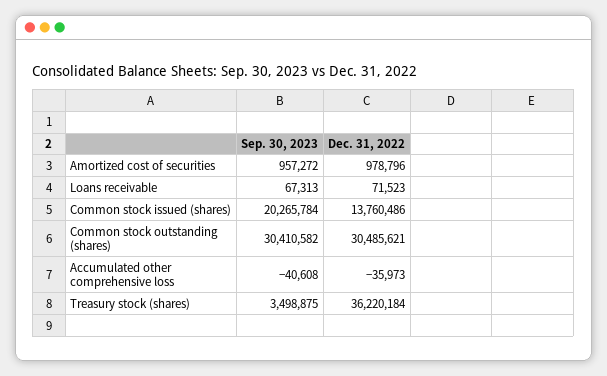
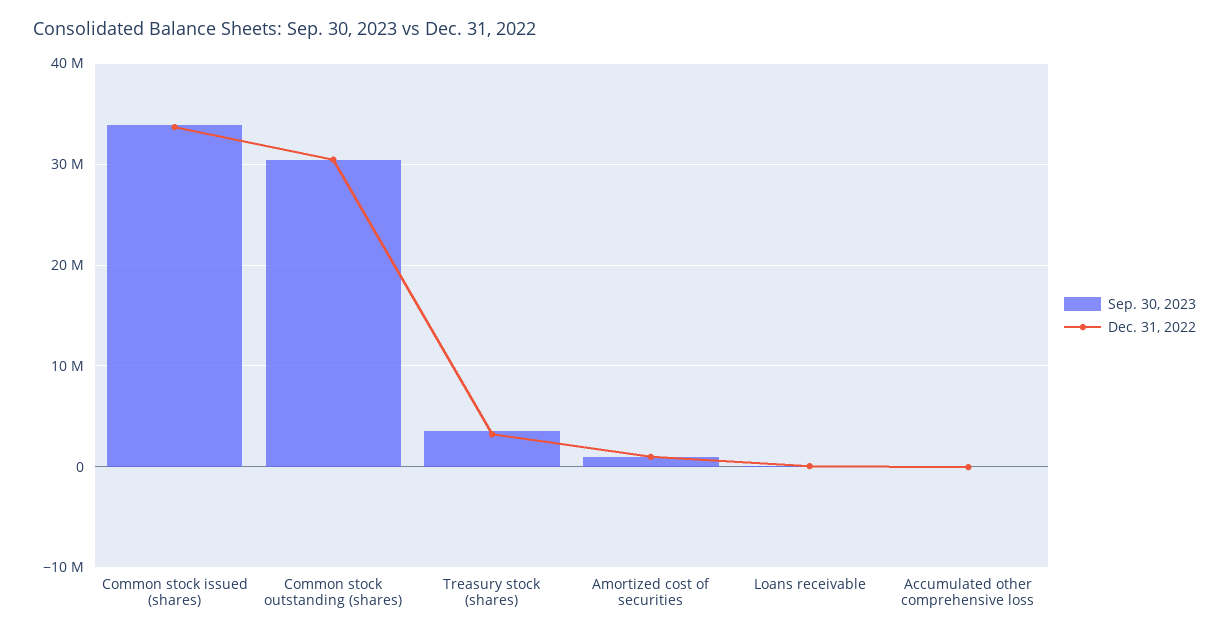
Sep. 30, 2023, Common stock issued (shares): 20265784 -> 34000000
Dec. 31, 2022, Common stock issued (shares): 13760486 -> 34000000
Dec. 31, 2022, Treasury stock (shares): 36220184 -> 3000000

